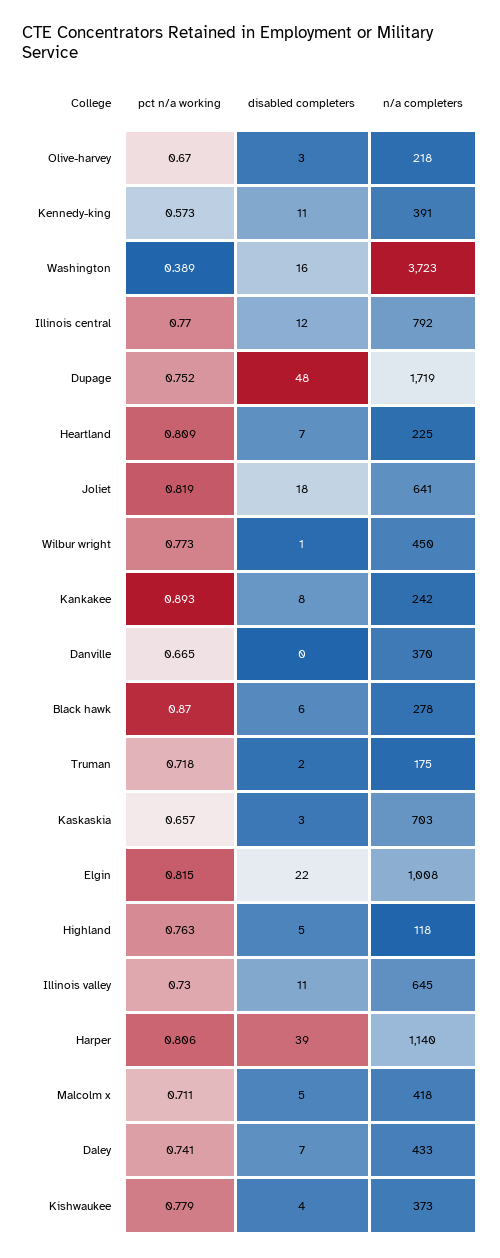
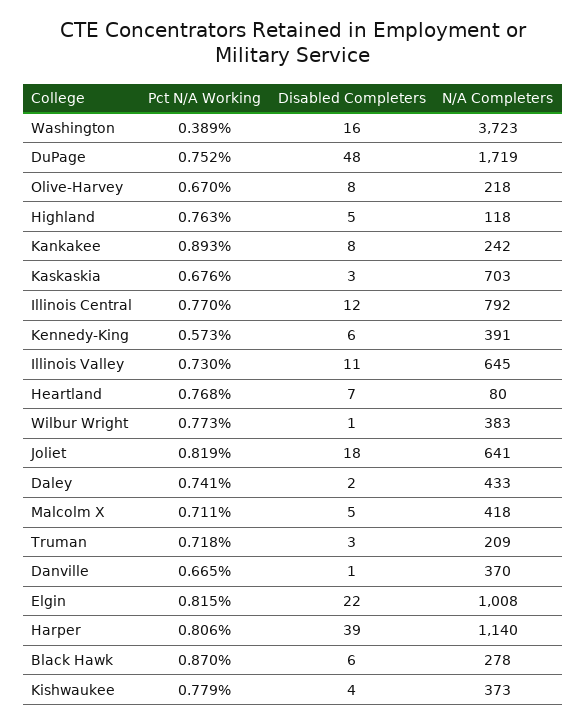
disabled completers, Olive-harvey: 3 -> 8
disabled completers, Kennedy-king: 11 -> 6
pct n/a working, Heartland: 0.809 -> 0.768
n/a completers, Heartland: 225 -> 80
n/a completers, Wilbur wright: 450 -> 383
disabled completers, Danville: 0 -> 1
disabled completers, Truman: 2 -> 3
n/a completers, Truman: 175 -> 209
pct n/a working, Kaskaskia: 0.657 -> 0.676
disabled completers, Daley: 7 -> 2

